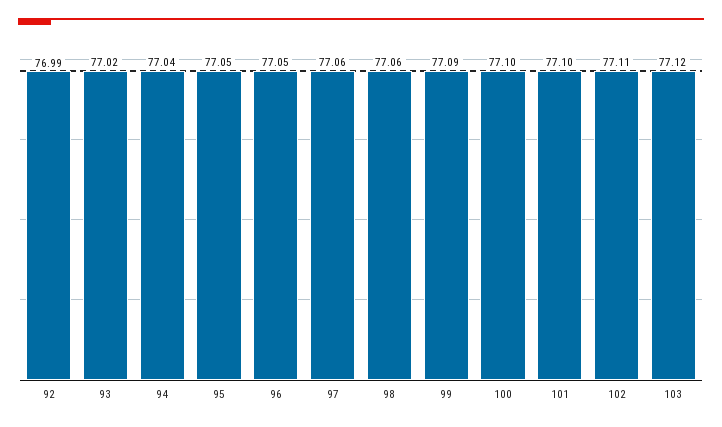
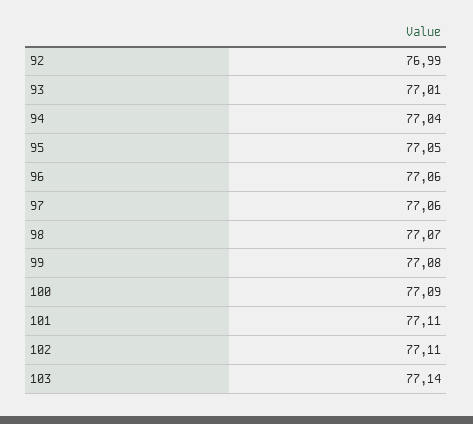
93: 77.02 -> 77.01
96: 77.05 -> 77.06
98: 77.06 -> 77.07
99: 77.09 -> 77.08
100: 77.1 -> 77.09
101: 77.1 -> 77.11
103: 77.12 -> 77.14

